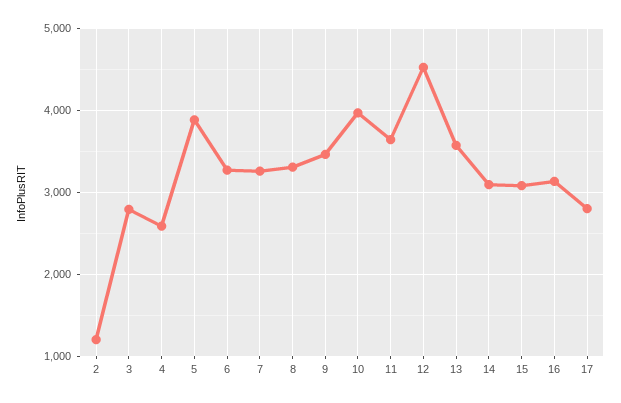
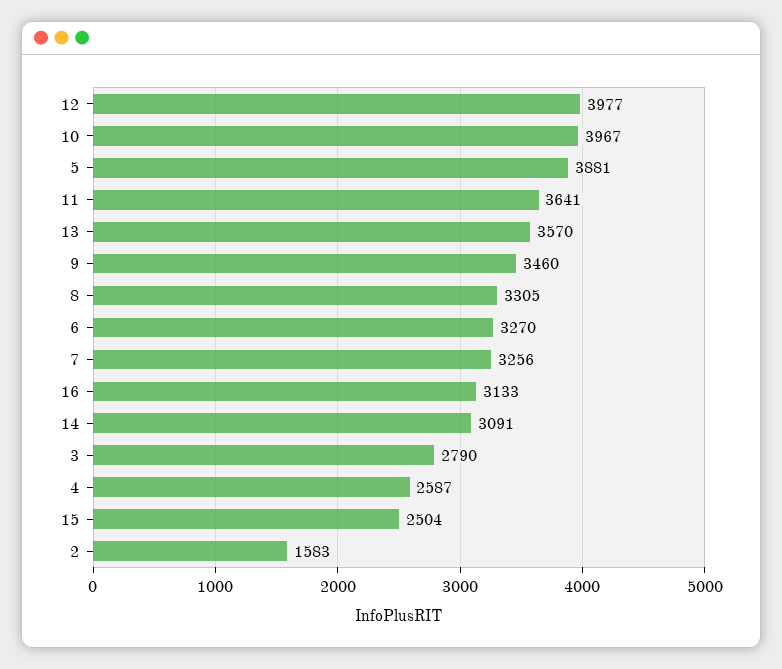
2: 1200 -> 1583
12: 4500 -> 3977
15: 3100 -> 2504
17: 2800 -> none

